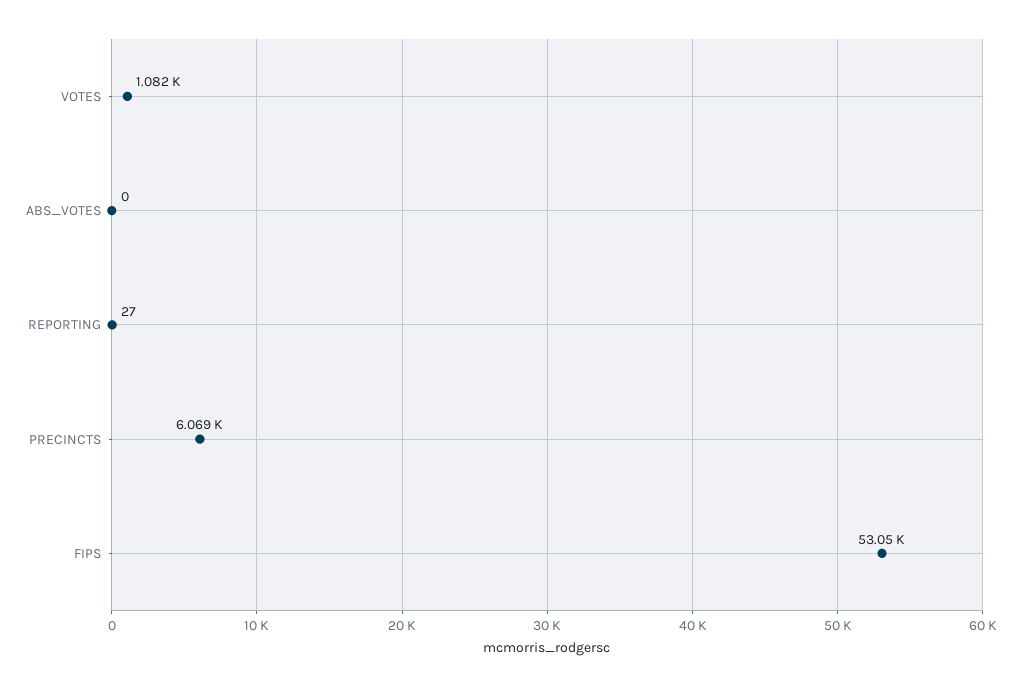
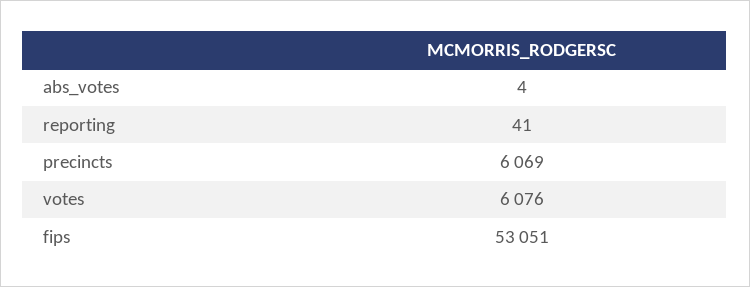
VOTES: 1082 -> 6076
ABS_VOTES: 0 -> 4
REPORTING: 27 -> 41

